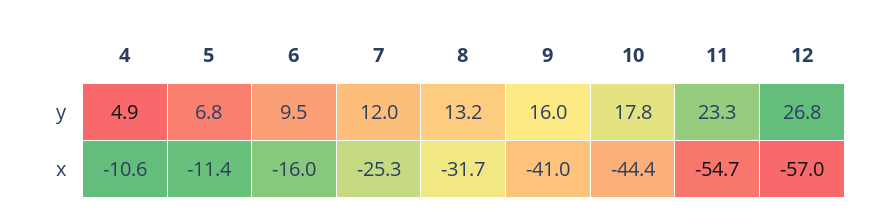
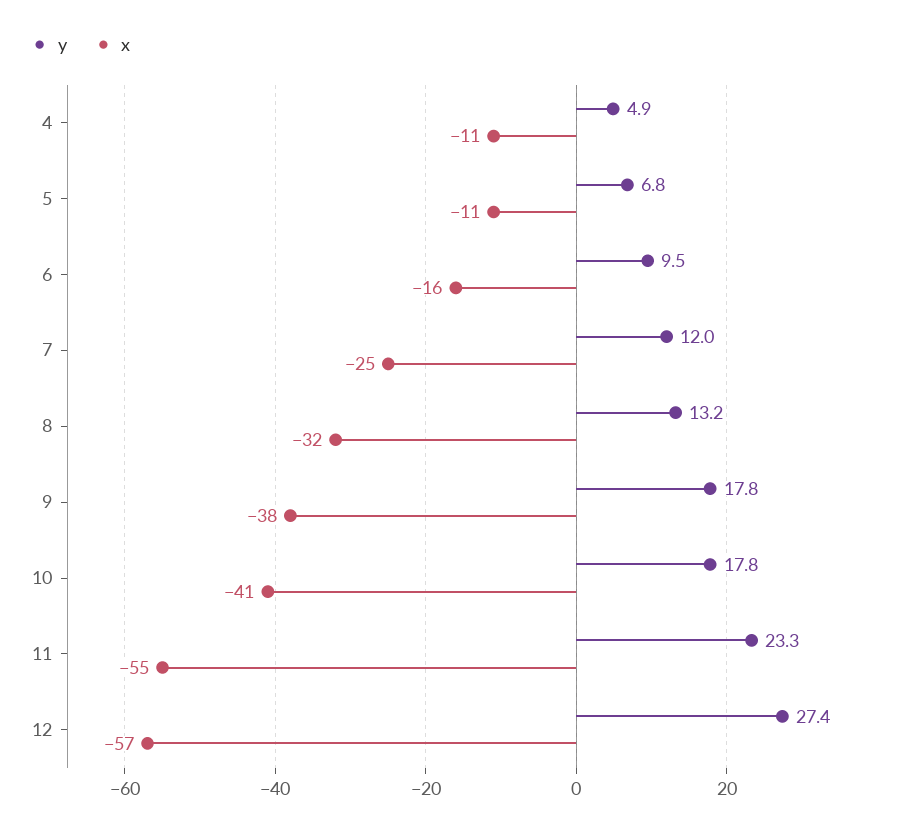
y, 9: 16 -> 17.8
y, 12: 26.8 -> 27.4
x, 9: -41 -> -38
x, 10: -44.4 -> -41

